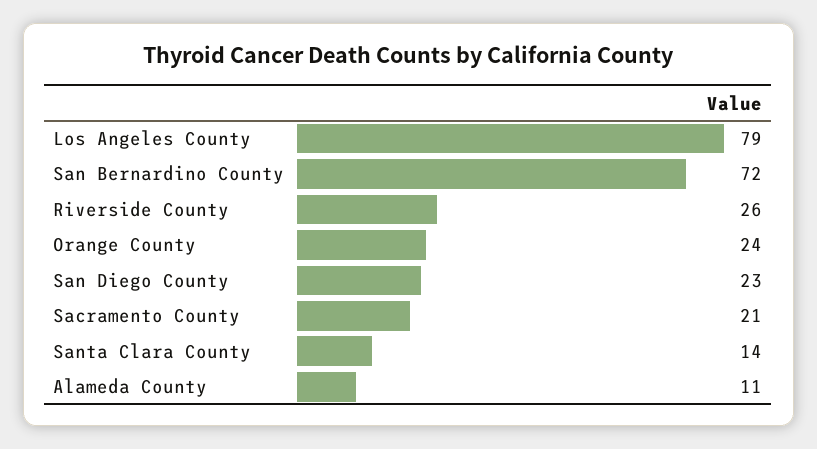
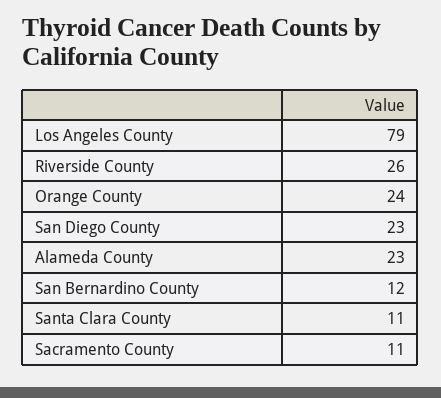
San Bernardino County: 72 -> 12
Sacramento County: 21 -> 11
Santa Clara County: 14 -> 11
Alameda County: 11 -> 23

